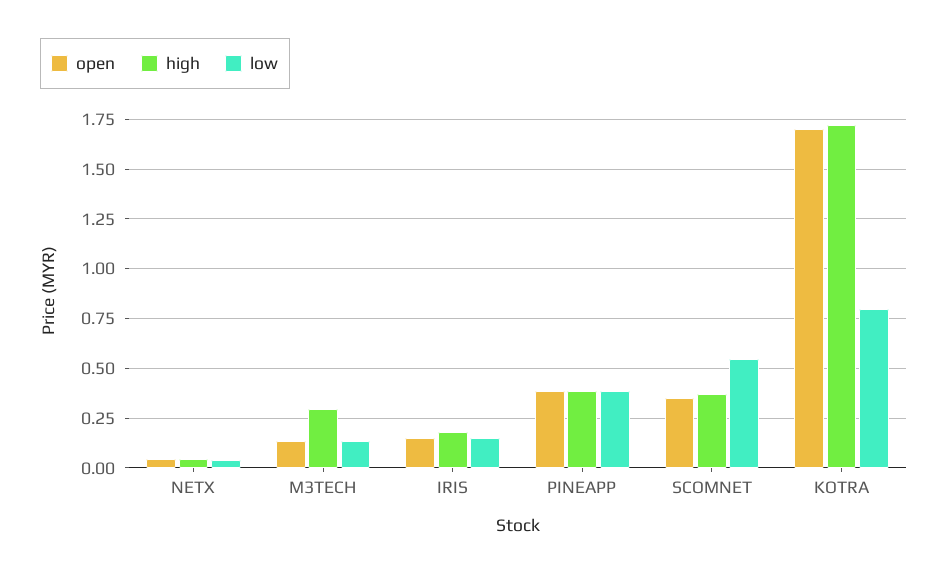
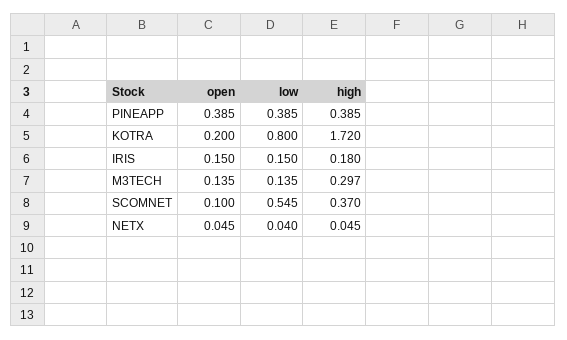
open, SCOMNET: 0.35 -> 0.1
open, KOTRA: 1.7 -> 0.2

